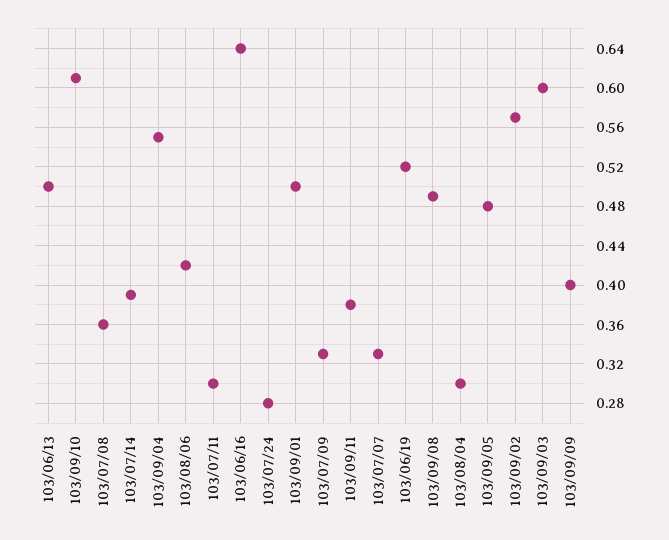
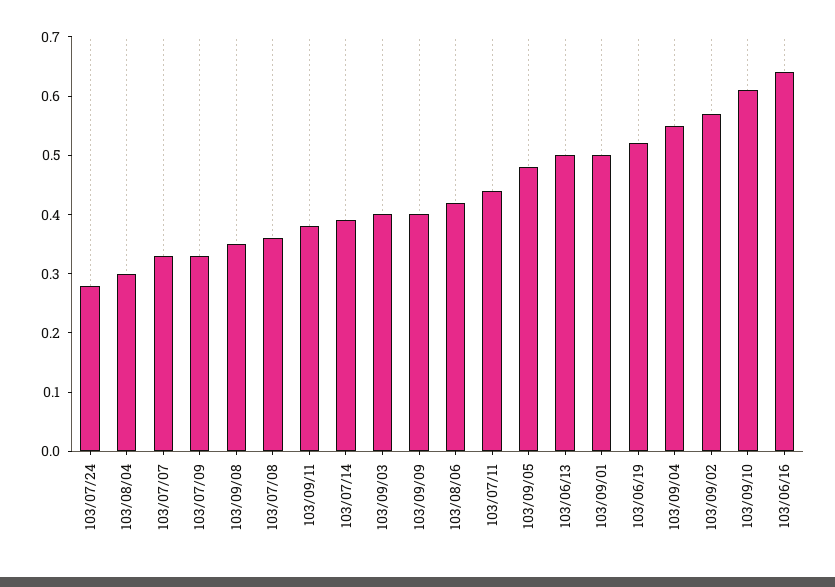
103/07/11: 0.3 -> 0.45
103/09/08: 0.49 -> 0.35
103/09/03: 0.6 -> 0.4

